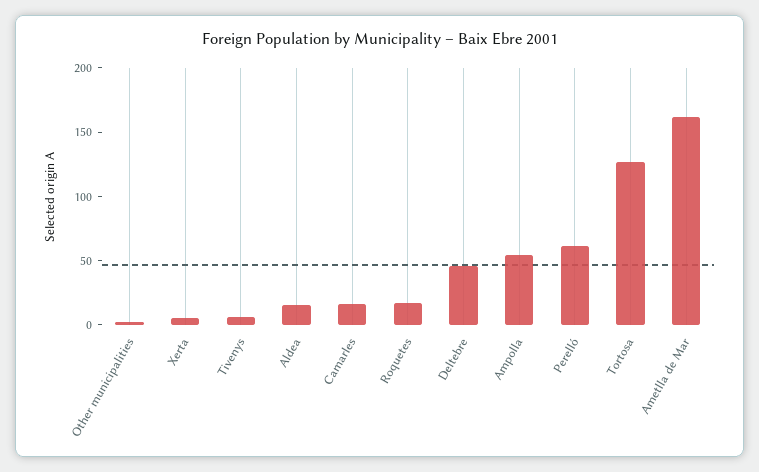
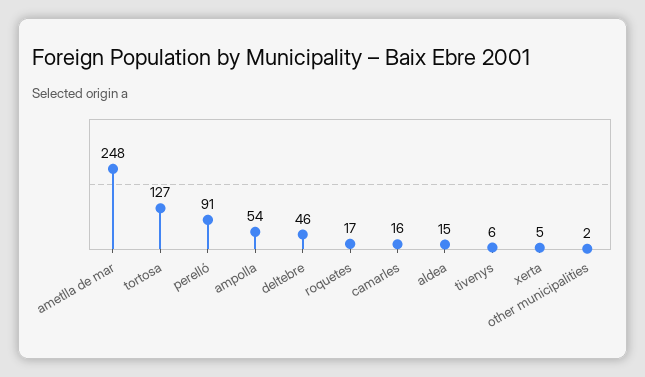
Perelló: 60 -> 91
Ametlla de Mar: 160 -> 248

